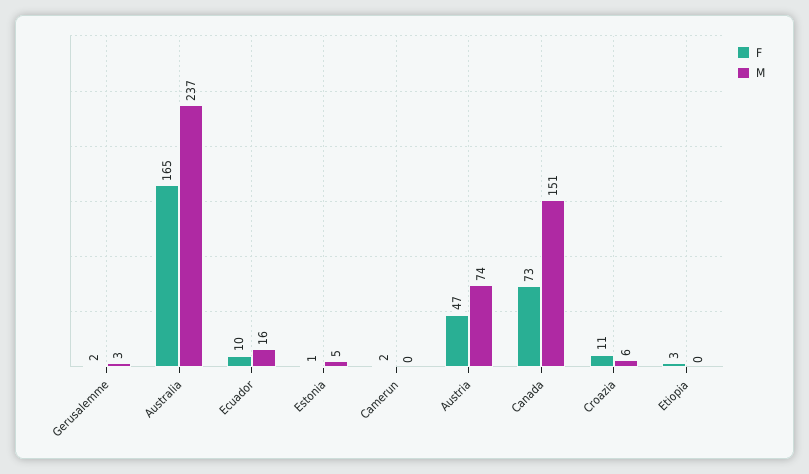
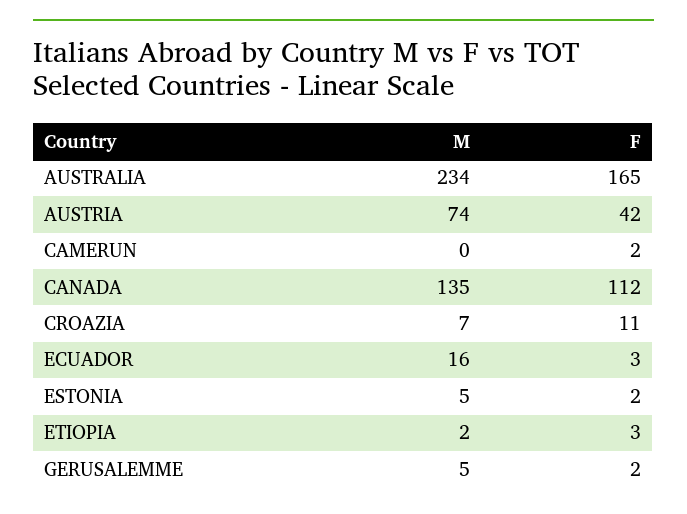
M, Gerusalemme: 3 -> 5
M, Australia: 237 -> 234
F, Ecuador: 10 -> 3
F, Estonia: 1 -> 2
F, Austria: 47 -> 42
F, Canada: 73 -> 112
M, Canada: 151 -> 135
M, Croazia: 6 -> 7
M, Etiopia: 0 -> 2

